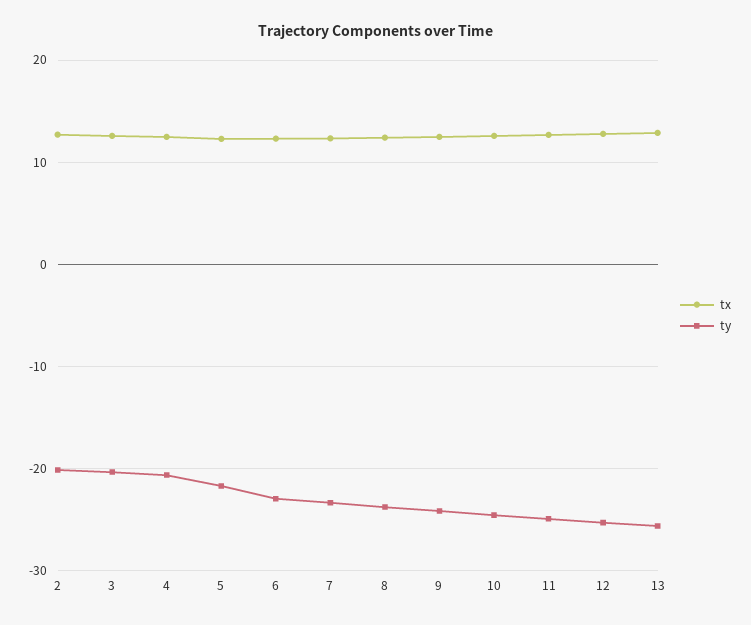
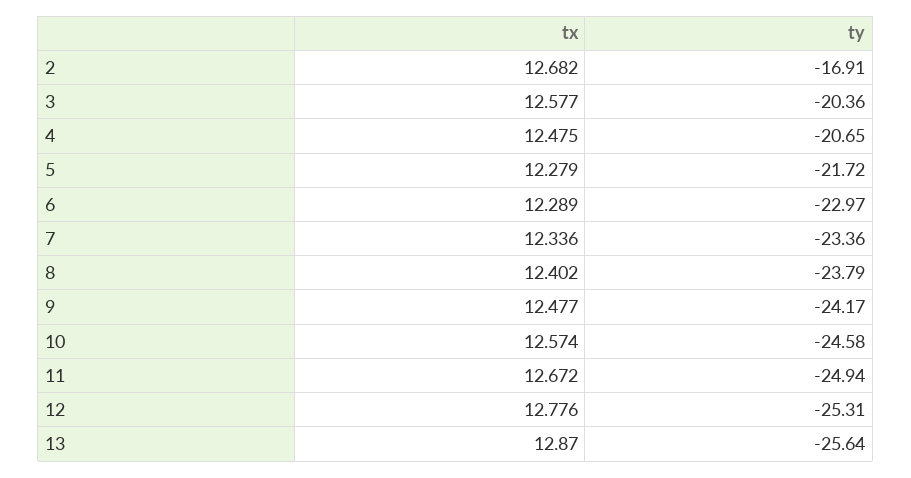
ty, 2: -20 -> -16.91

